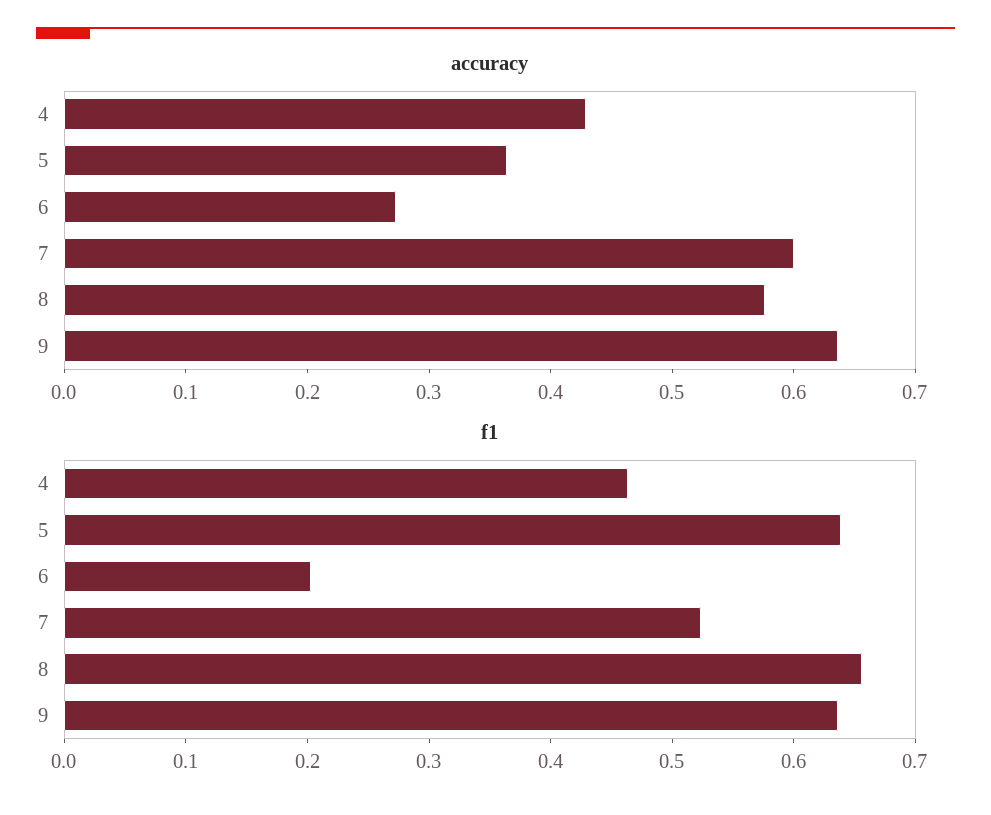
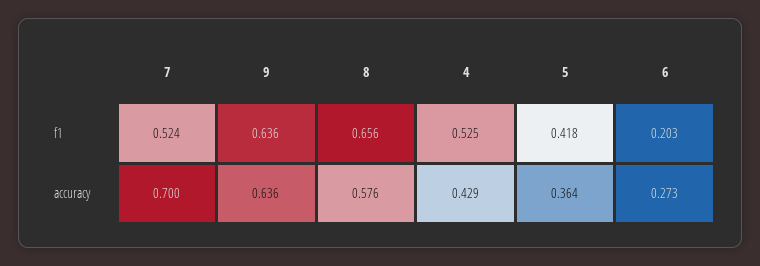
accuracy, 7: 0.6 -> 0.7
f1, 4: 0.46 -> 0.525
f1, 5: 0.64 -> 0.418

